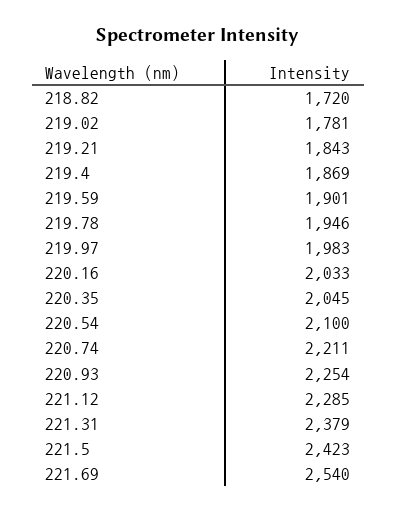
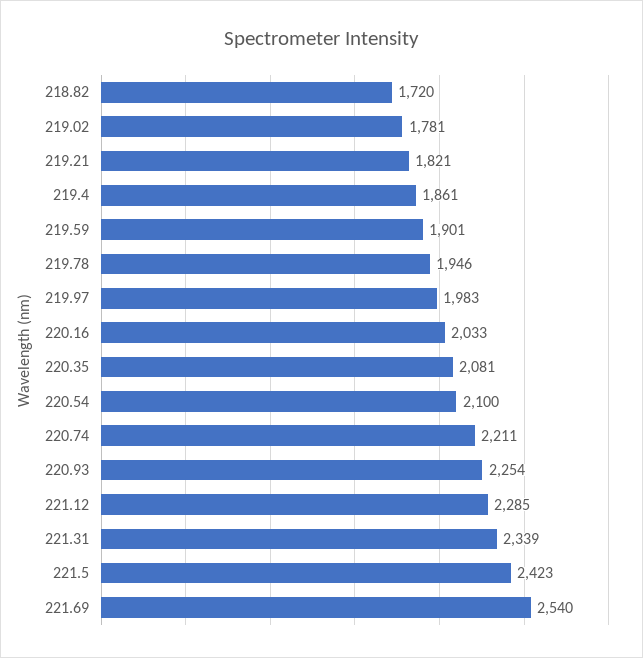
219.21: 1843 -> 1821
219.4: 1869 -> 1861
220.35: 2045 -> 2081
221.31: 2379 -> 2339

